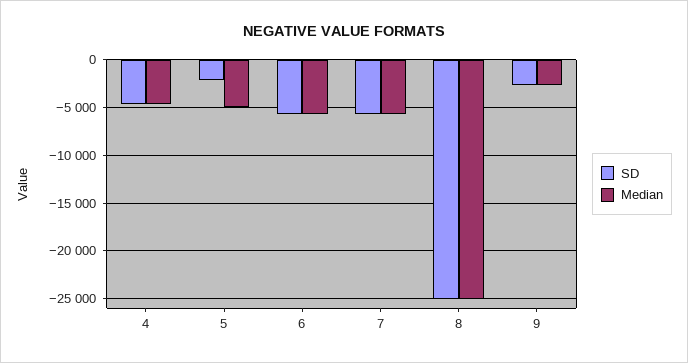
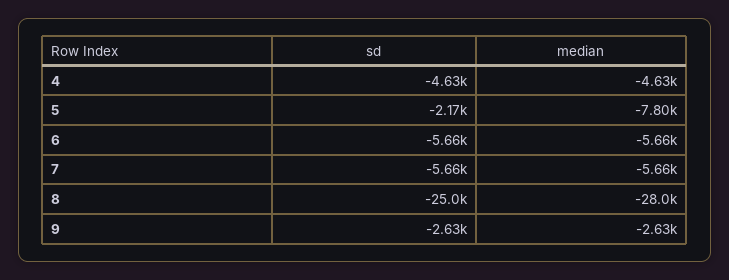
Median, 5: -5000 -> -7800
Median, 8: -25000 -> -28000

